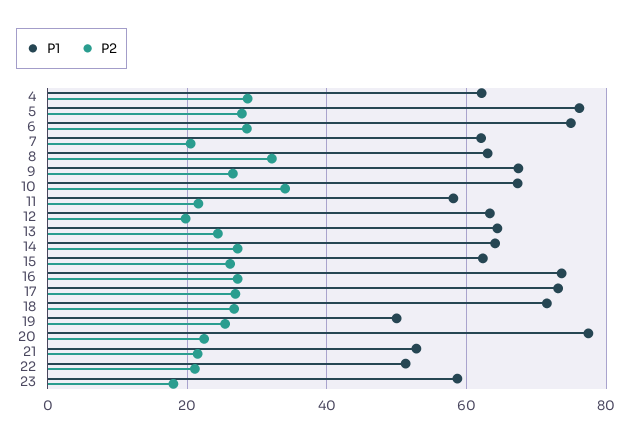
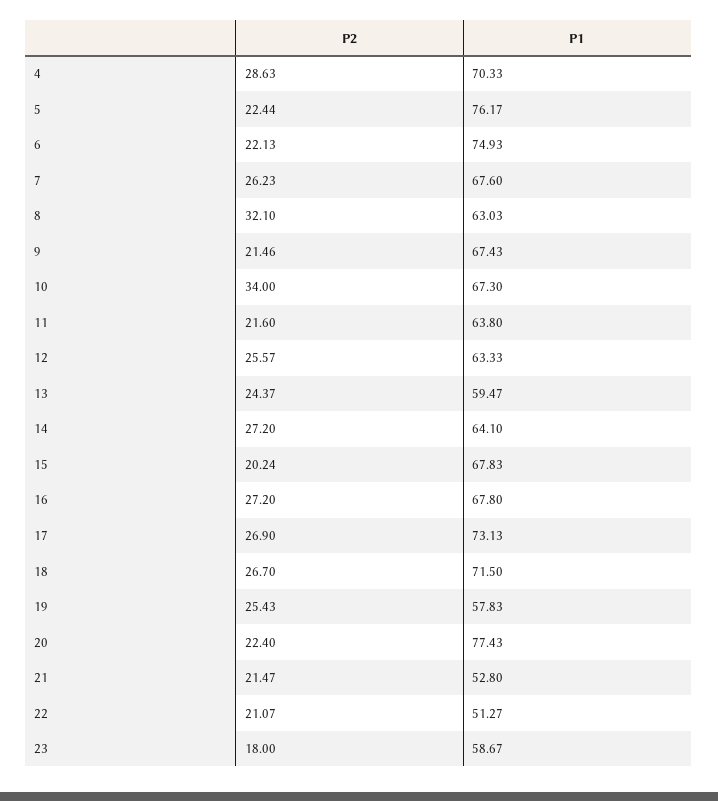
P1, 4: 62 -> 70.33
P2, 5: 28 -> 22.44
P2, 6: 28 -> 22.13
P1, 7: 62 -> 67.6
P2, 7: 20 -> 26.23
P2, 9: 26 -> 21.46
P1, 11: 58 -> 63.8
P2, 12: 20 -> 25.57
P1, 13: 64 -> 59.47
P1, 15: 62 -> 67.83
P2, 15: 26 -> 20.24
P1, 16: 74 -> 67.8
P1, 19: 50 -> 57.83

